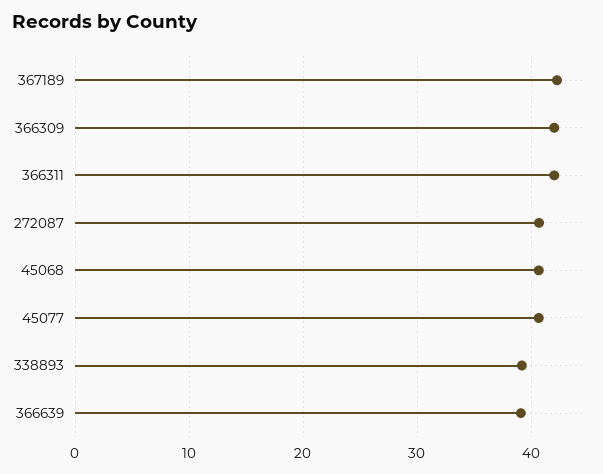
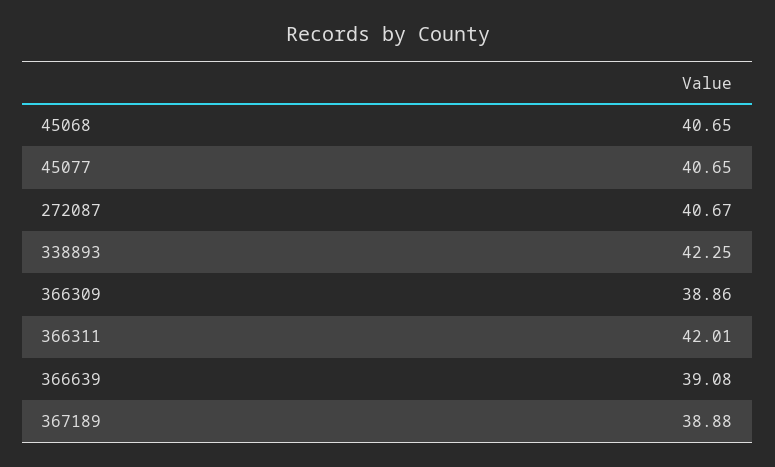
367189: 42 -> 38.88
366309: 42 -> 38.86
338893: 39 -> 42.25

